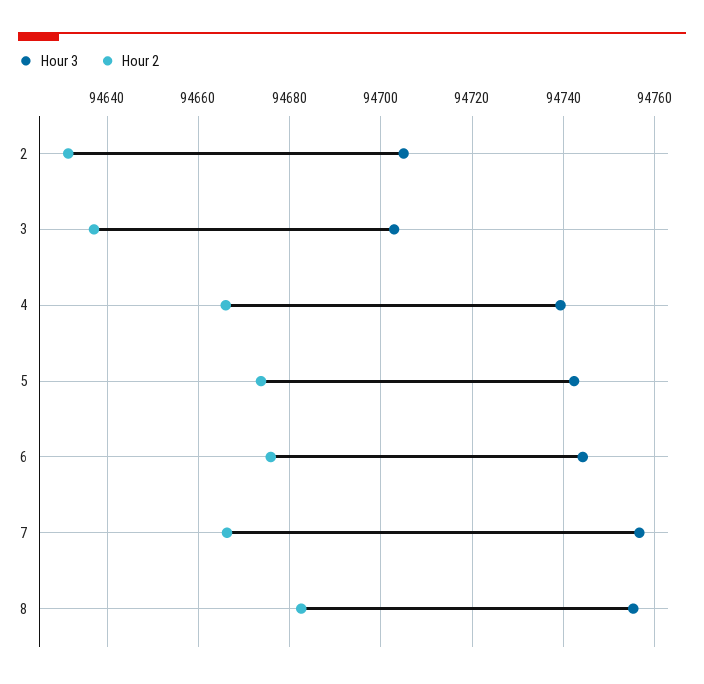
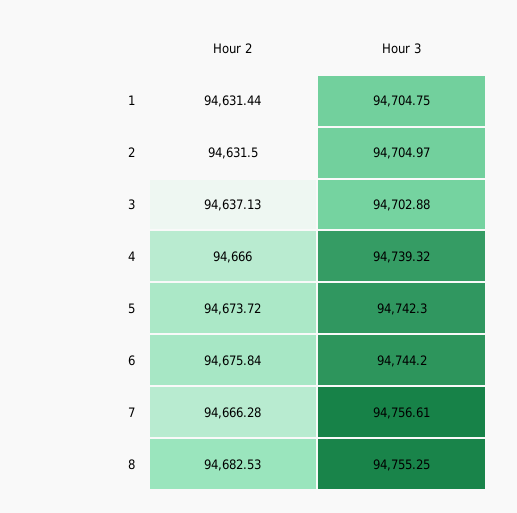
Hour 2, 1: none -> 94631.44
Hour 3, 1: none -> 94704.75

